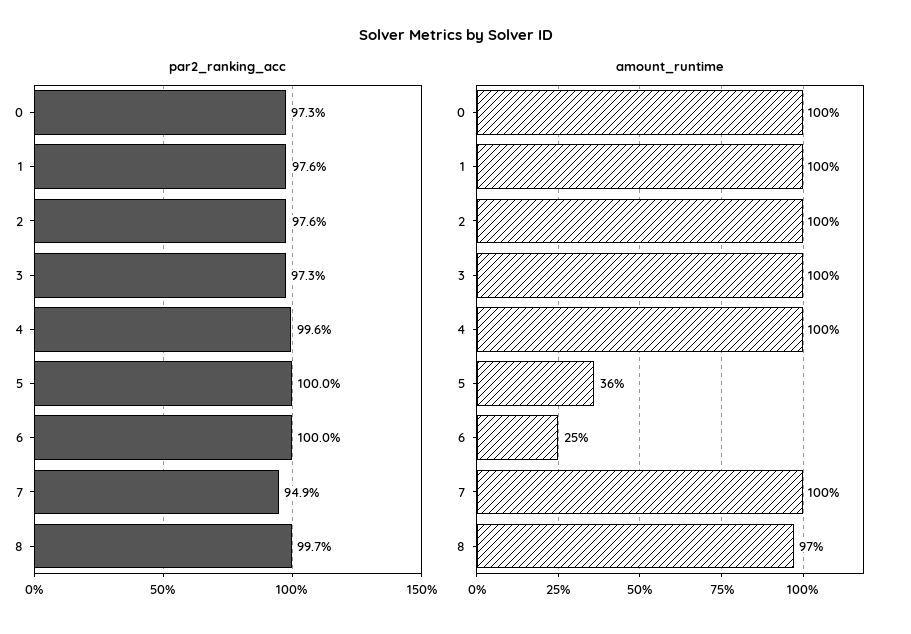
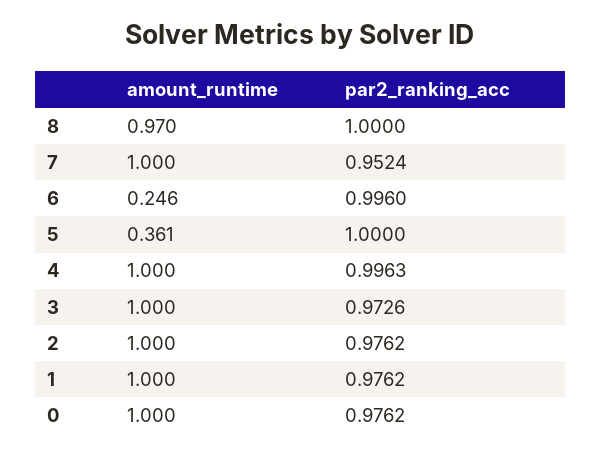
par2_ranking_acc, 0: 0.973 -> 0.9762
par2_ranking_acc, 6: 1 -> 0.996
par2_ranking_acc, 7: 0.949 -> 0.9524
par2_ranking_acc, 8: 0.997 -> 1

